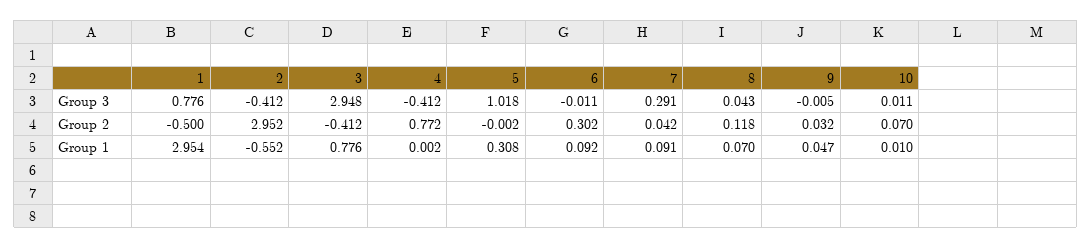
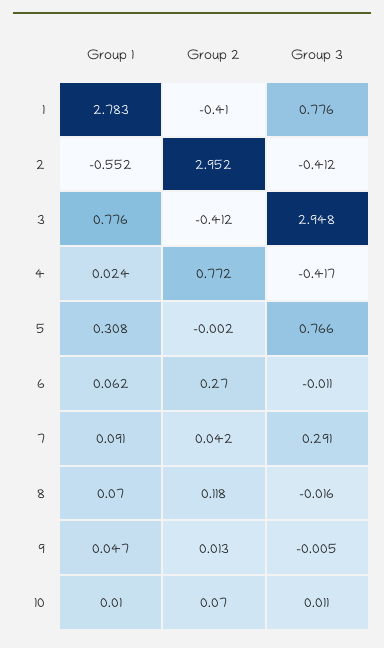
4, Group 3: -0.412 -> -0.417
5, Group 3: 1.018 -> 0.766
8, Group 3: 0.043 -> -0.016
1, Group 2: -0.5 -> -0.41
6, Group 2: 0.302 -> 0.27
9, Group 2: 0.032 -> 0.013
1, Group 1: 2.954 -> 2.783
4, Group 1: 0.002 -> 0.024
6, Group 1: 0.092 -> 0.062

